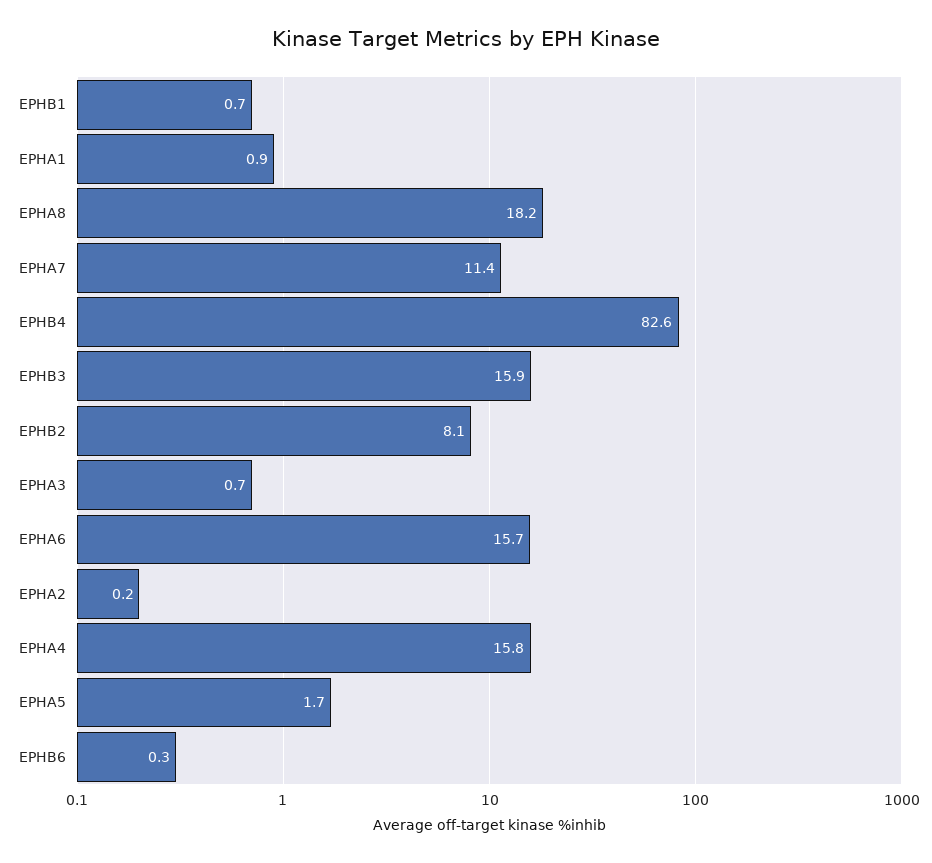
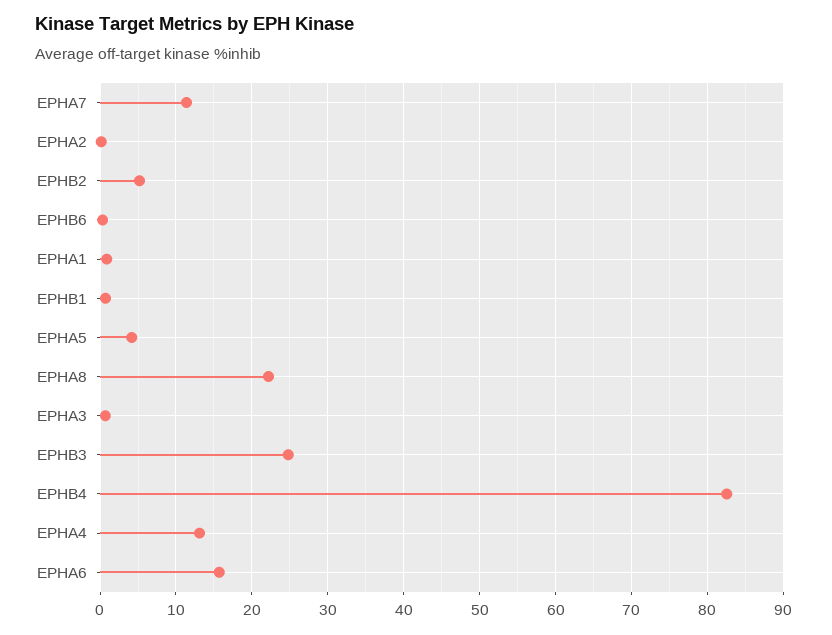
EPHA8: 18.2 -> 22
EPHB3: 15.9 -> 25
EPHB2: 8.1 -> 5
EPHA4: 15.8 -> 13
EPHA5: 1.7 -> 4

